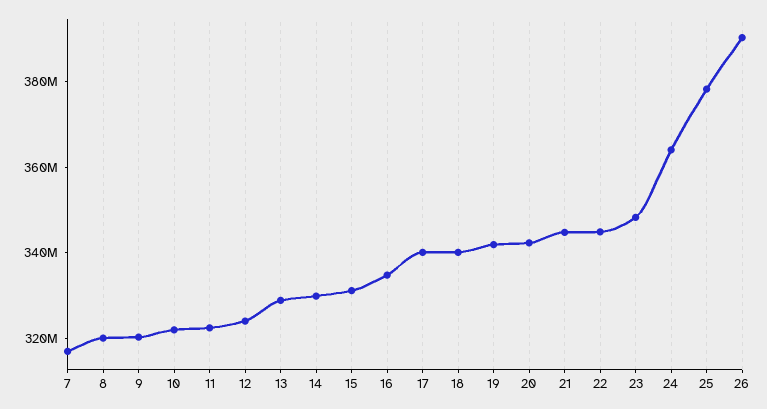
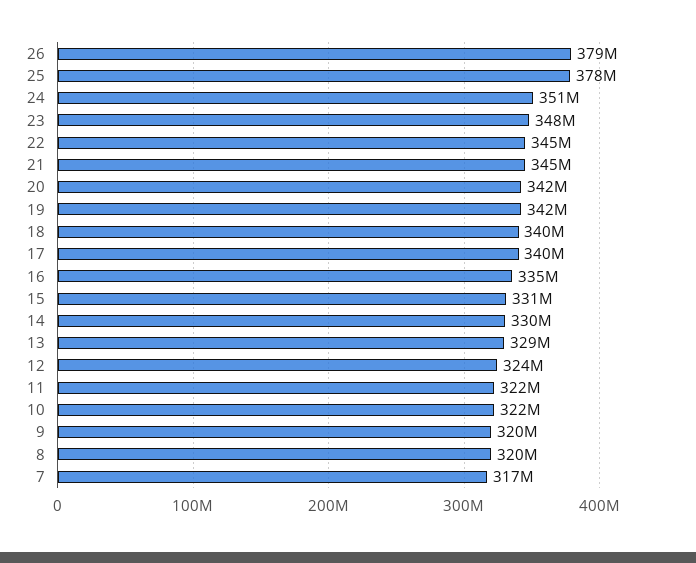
24: 365000000 -> 351000000
26: 390000000 -> 379000000

